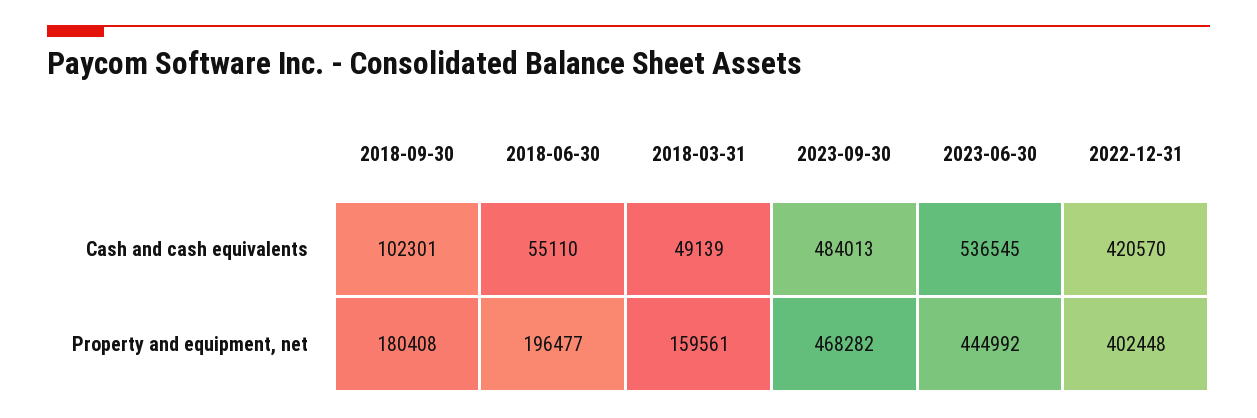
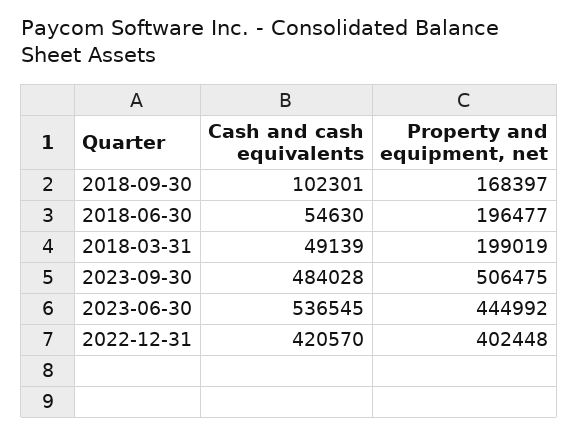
2018-06-30, Cash and cash equivalents: 55110 -> 54630
2023-09-30, Cash and cash equivalents: 484013 -> 484028
2018-09-30, Property and equipment, net: 180408 -> 168397
2018-03-31, Property and equipment, net: 159561 -> 199019
2023-09-30, Property and equipment, net: 468282 -> 506475

